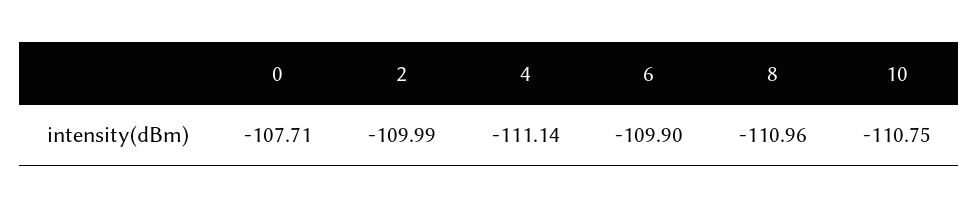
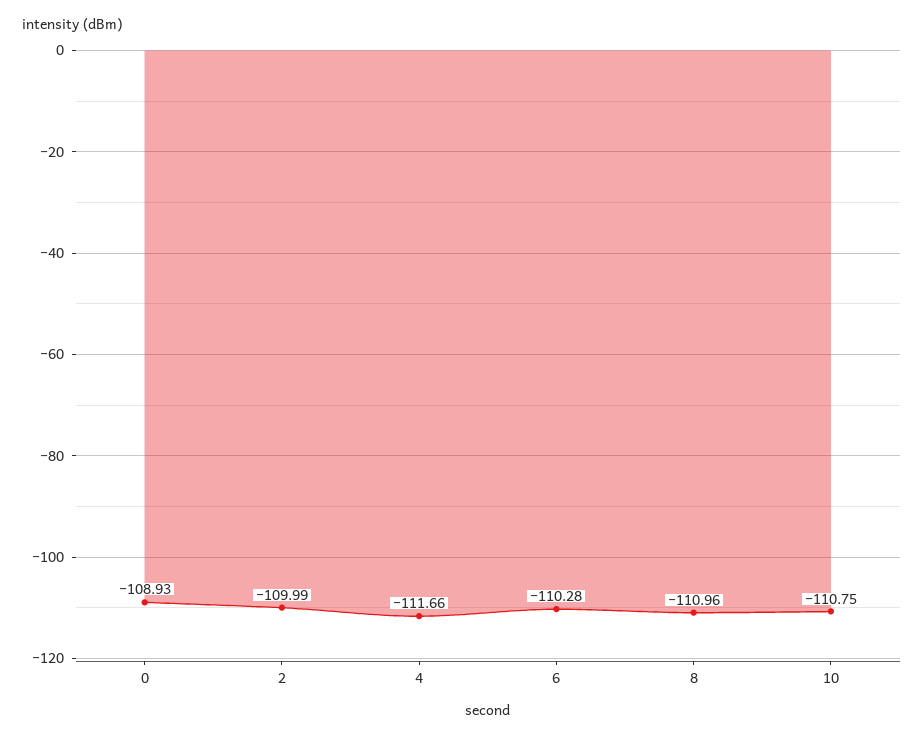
0: -107.71 -> -108.93
4: -111.14 -> -111.66
6: -109.9 -> -110.28

